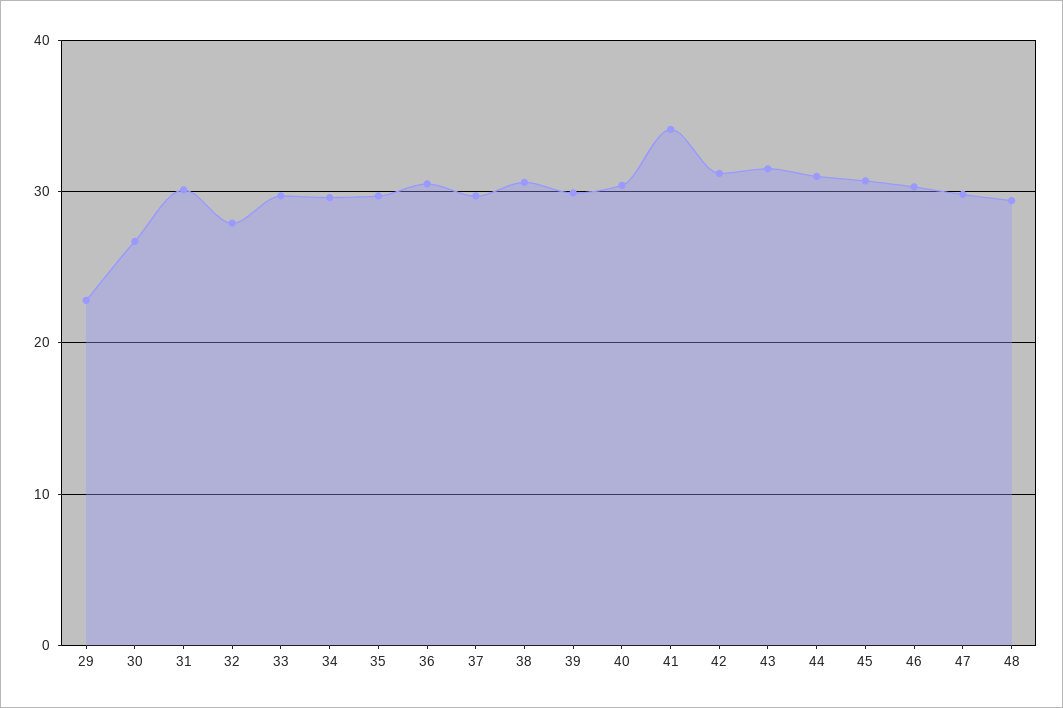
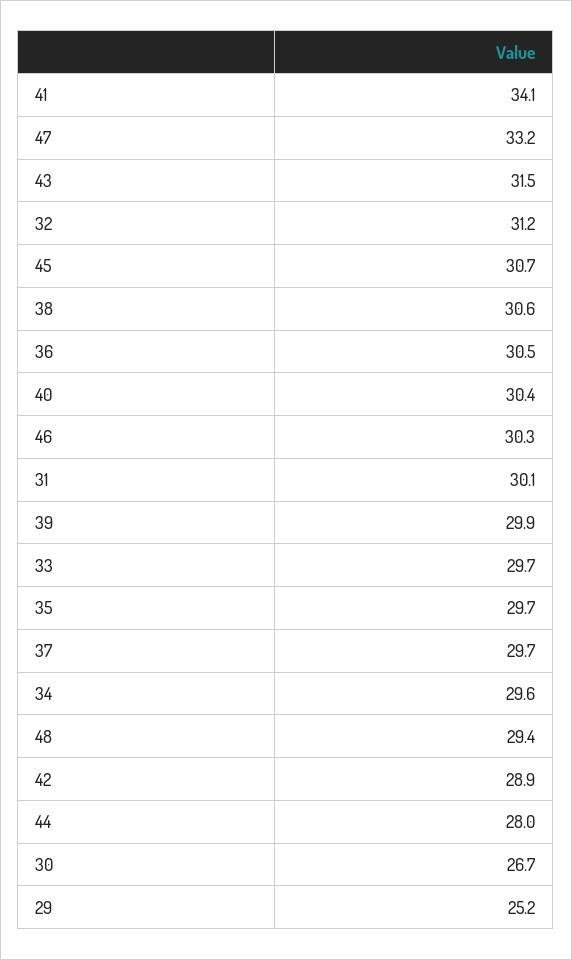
29: 23 -> 25.2
32: 28 -> 31.2
42: 31 -> 28.9
44: 31 -> 28
47: 30 -> 33.2

